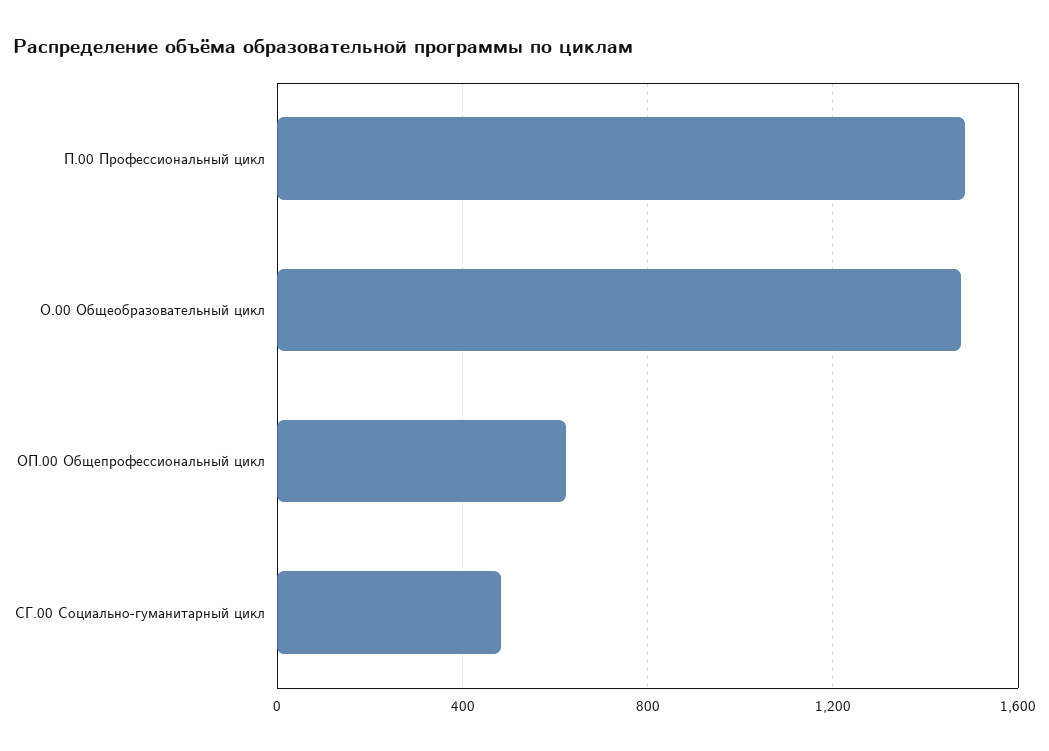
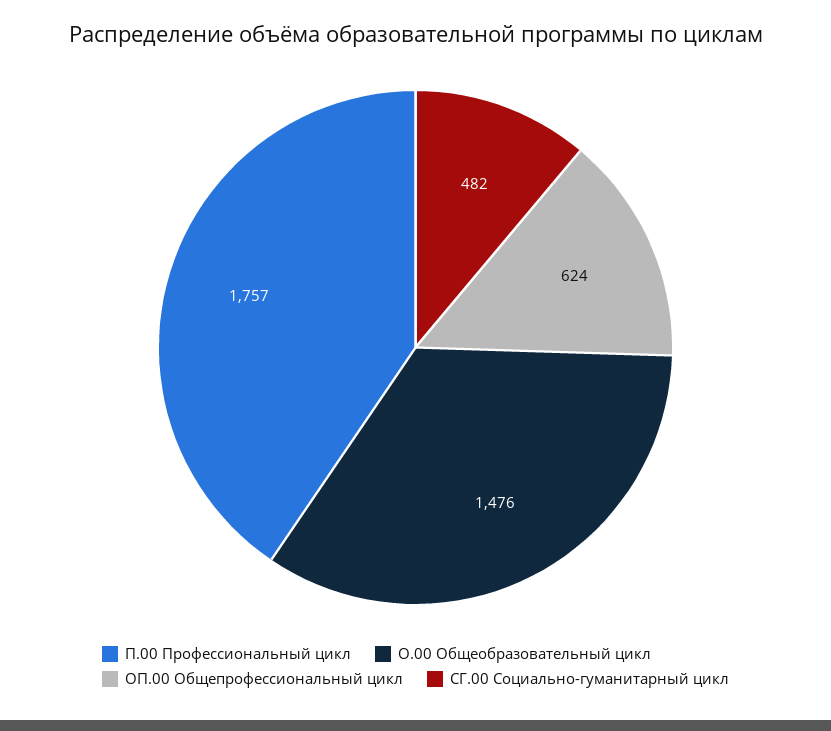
П.00 Профессиональный цикл: 1500 -> 1757

